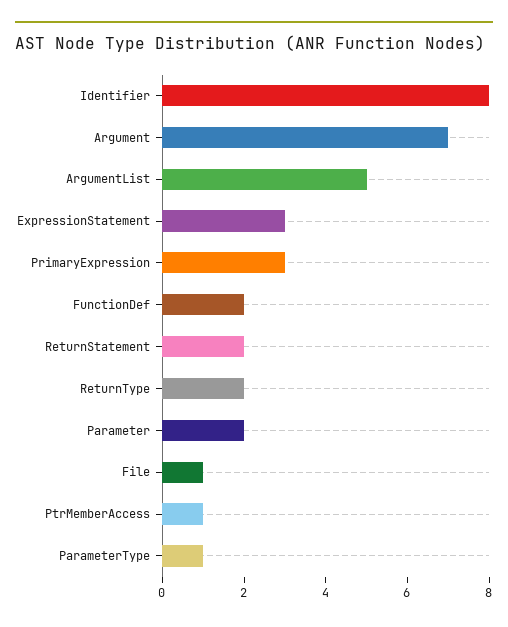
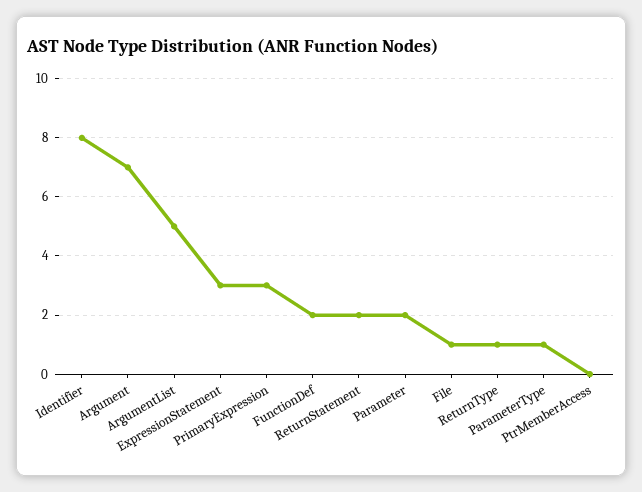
ReturnType: 2 -> 1
PtrMemberAccess: 1 -> 0

